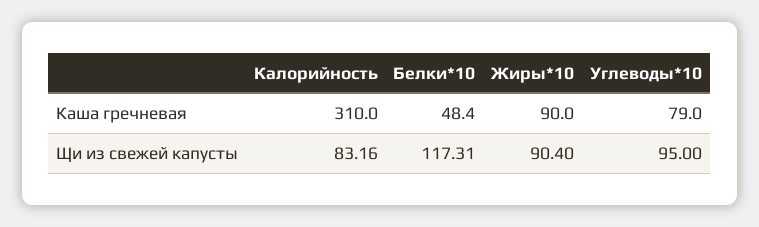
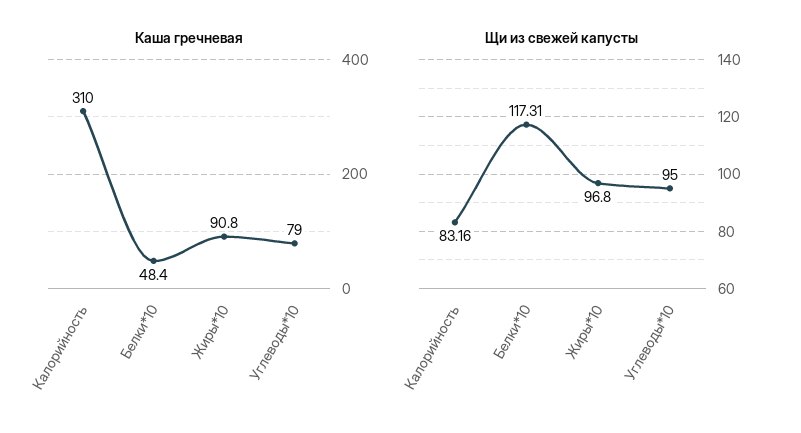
Каша гречневая, Жиры*10: 90 -> 90.8
Щи из свежей капусты, Жиры*10: 90.4 -> 96.8

